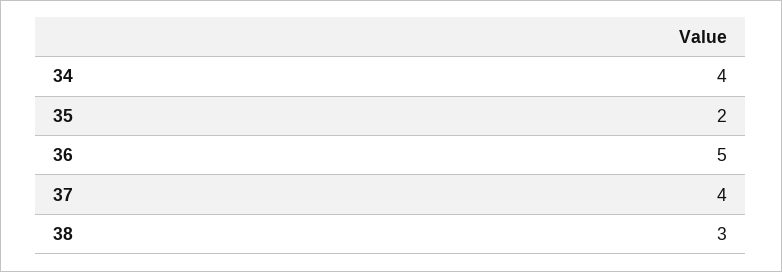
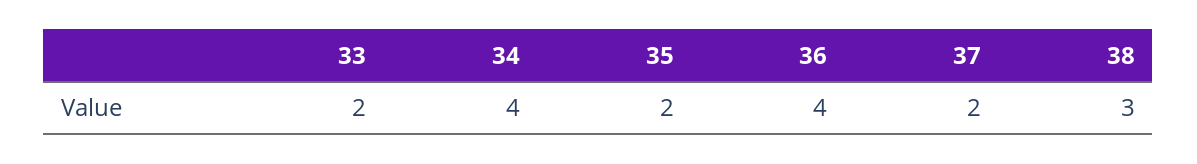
36: 5 -> 4
37: 4 -> 2
33: none -> 2

